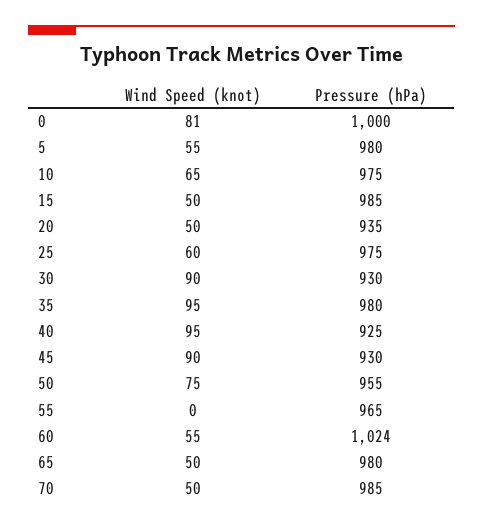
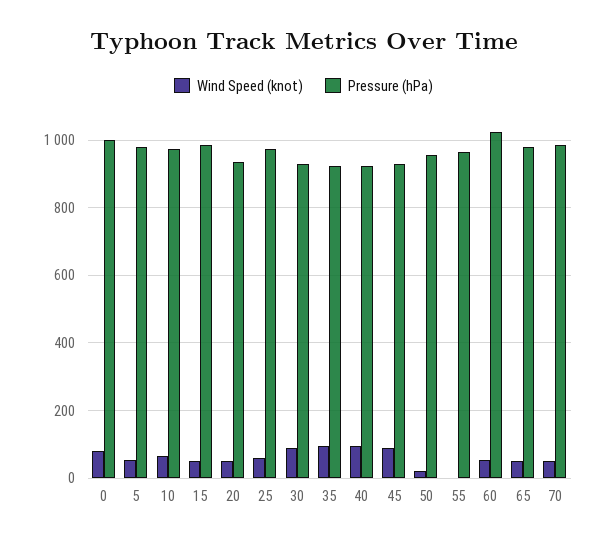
Pressure (hPa), 35: 980 -> 920
Wind Speed (knot), 50: 75 -> 20

